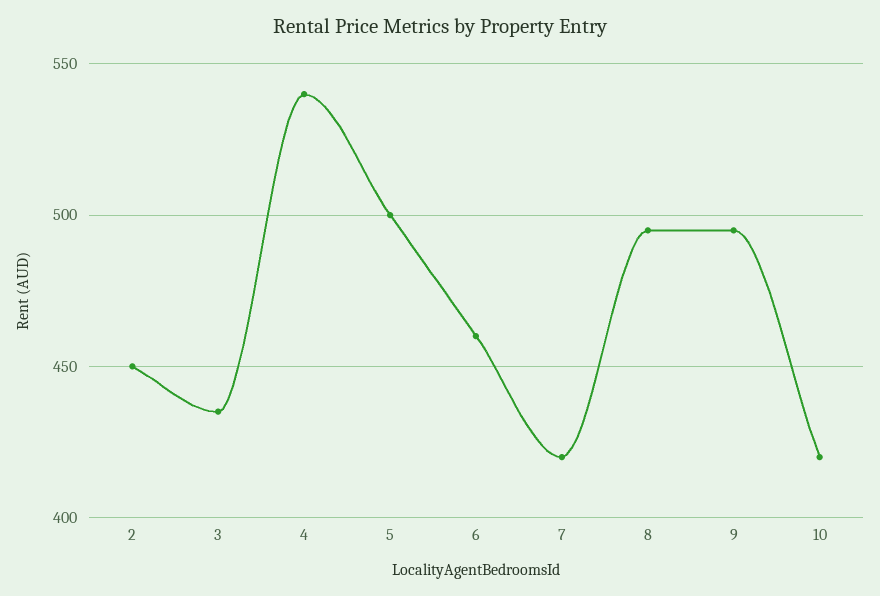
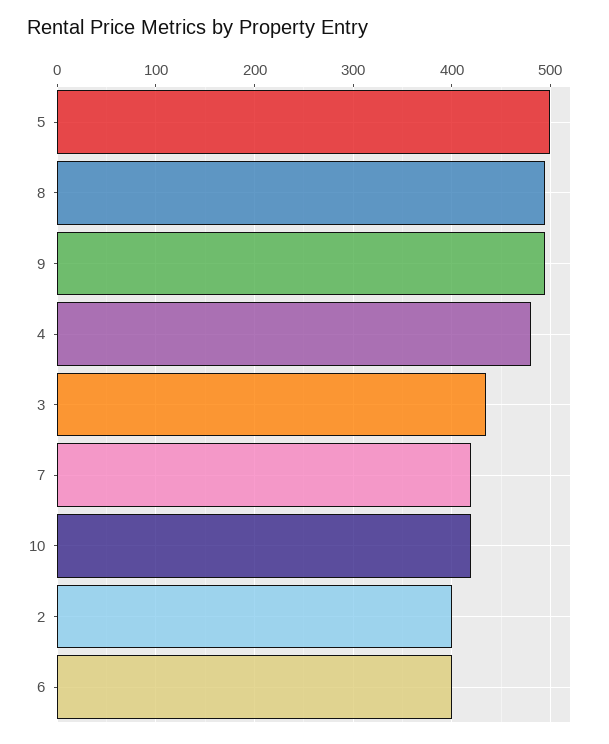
2: 450 -> 400
4: 540 -> 480
6: 460 -> 400

